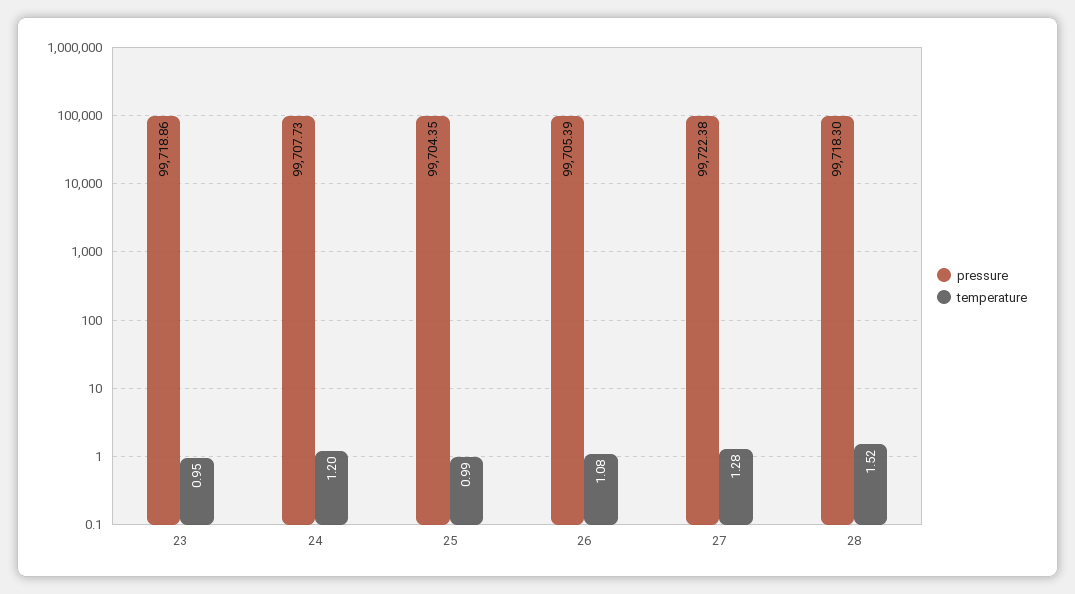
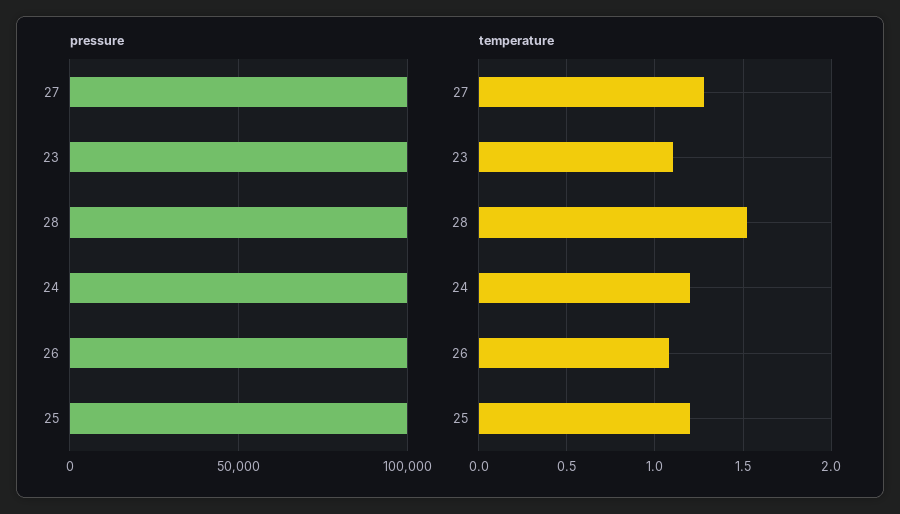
temperature, 23: 0.95 -> 1.1
temperature, 25: 0.99 -> 1.2

